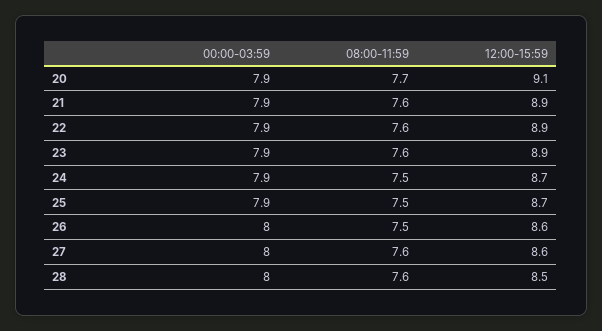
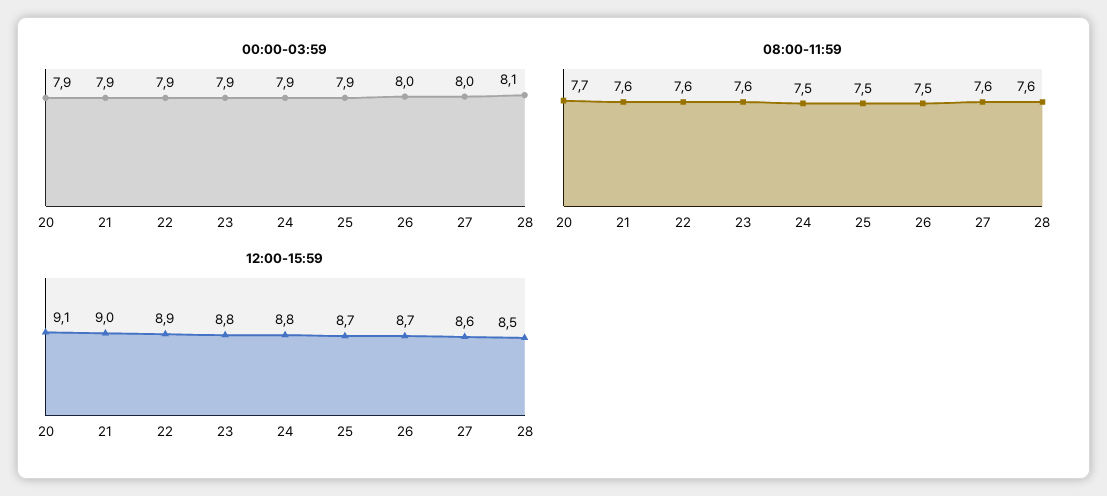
12:00-15:59, 21: 8.9 -> 9
12:00-15:59, 23: 8.9 -> 8.8
12:00-15:59, 24: 8.7 -> 8.8
12:00-15:59, 26: 8.6 -> 8.7
00:00-03:59, 28: 8 -> 8.1

